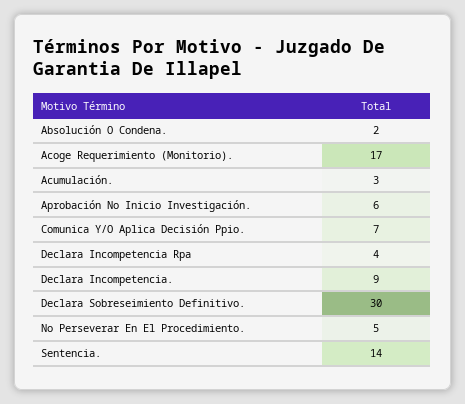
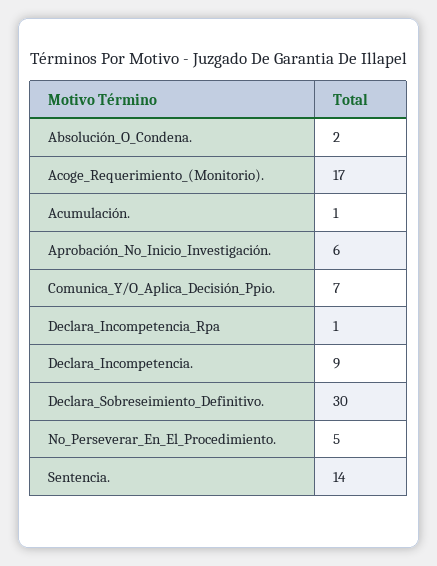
Acumulación.: 3 -> 1
Declara Incompetencia Rpa: 4 -> 1

